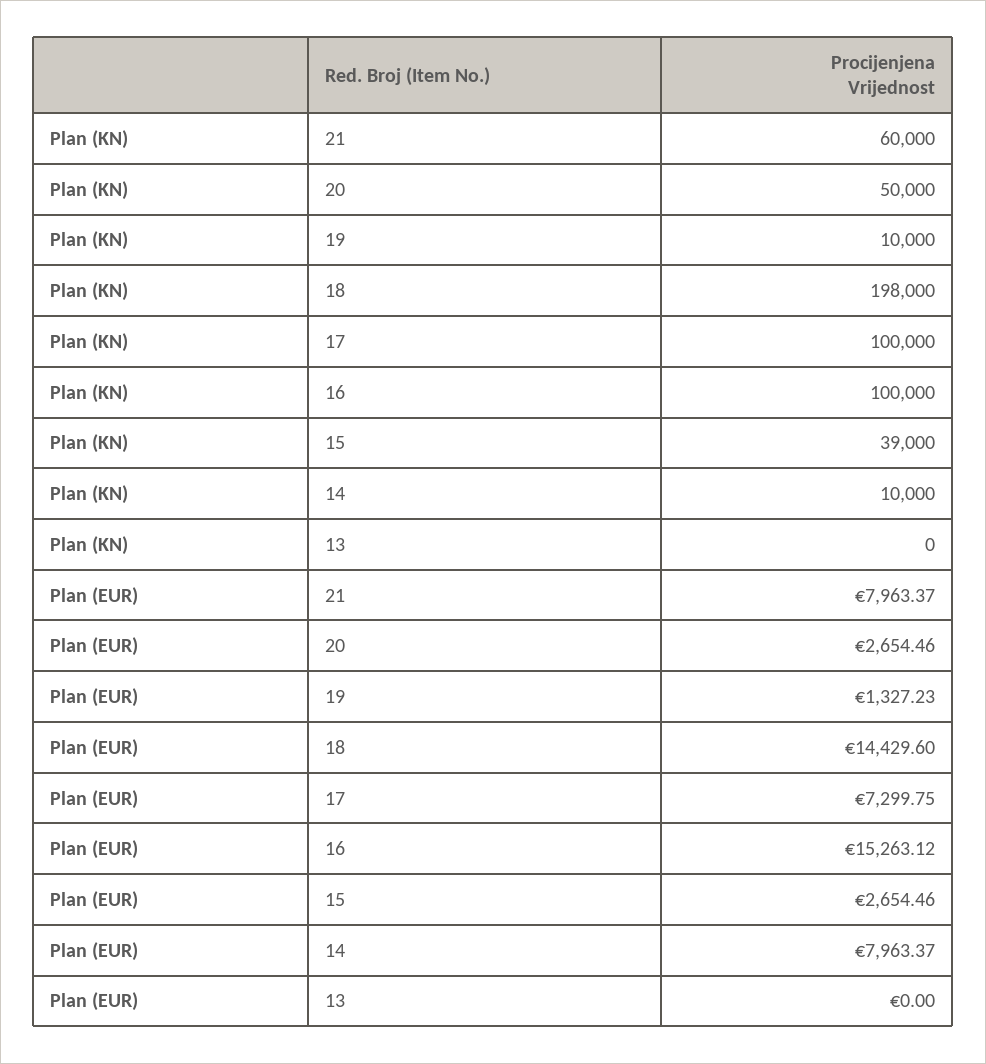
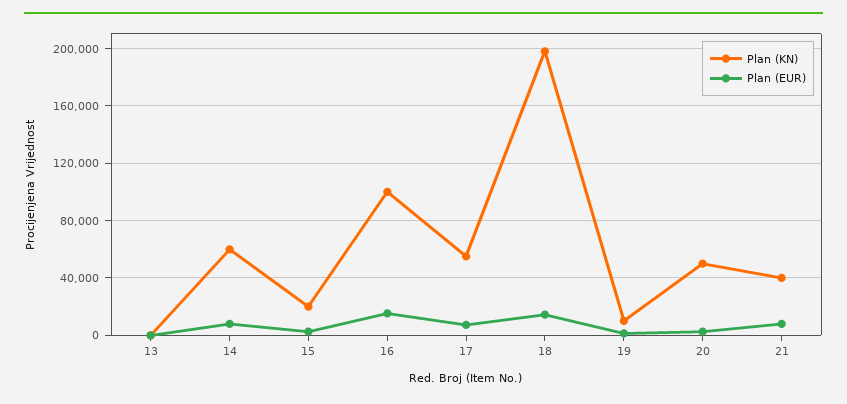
Plan (KN), 21: 60000 -> 40000
Plan (KN), 17: 100000 -> 55000
Plan (KN), 15: 39000 -> 20000
Plan (KN), 14: 10000 -> 60000

